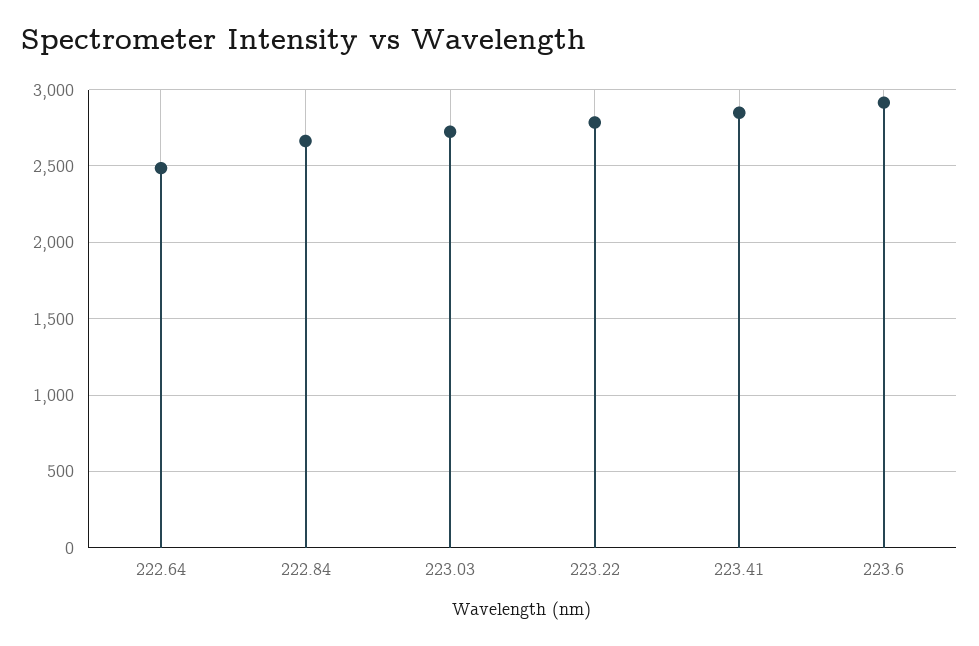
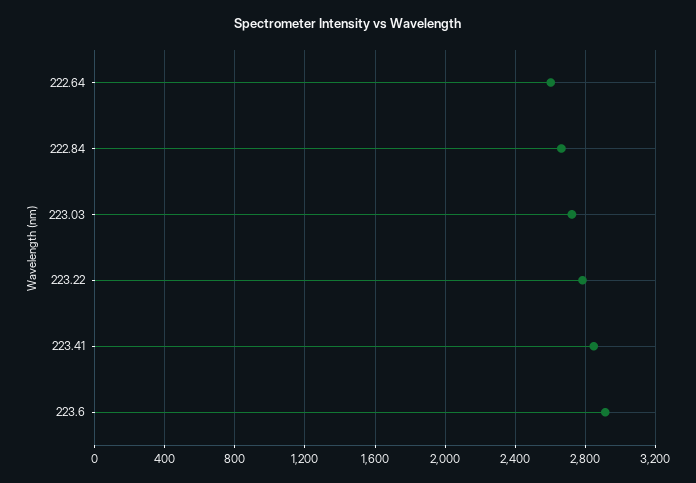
222.64: 2500 -> 2600

